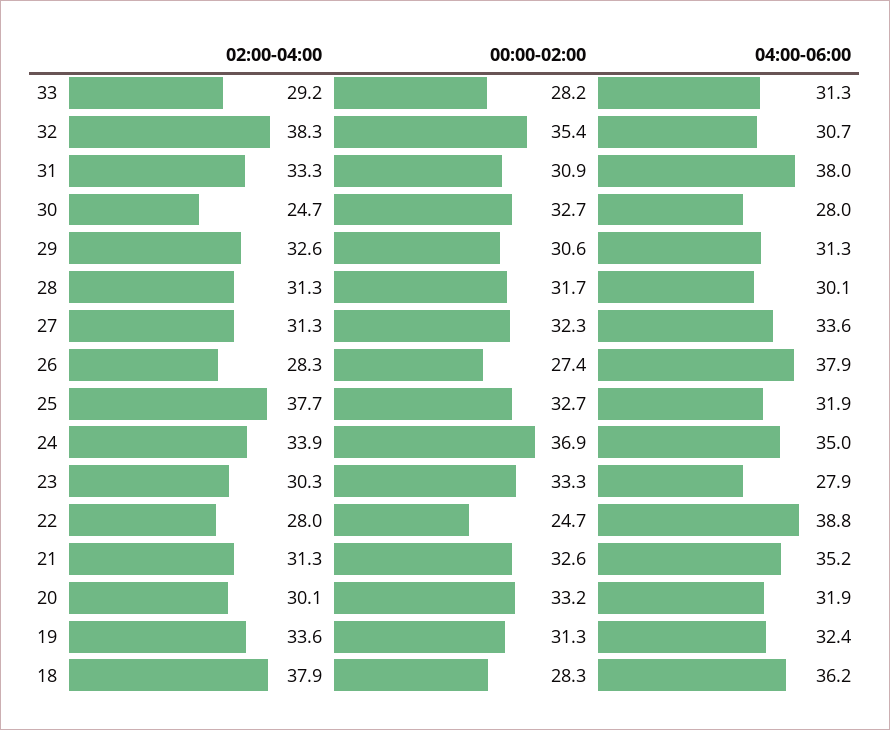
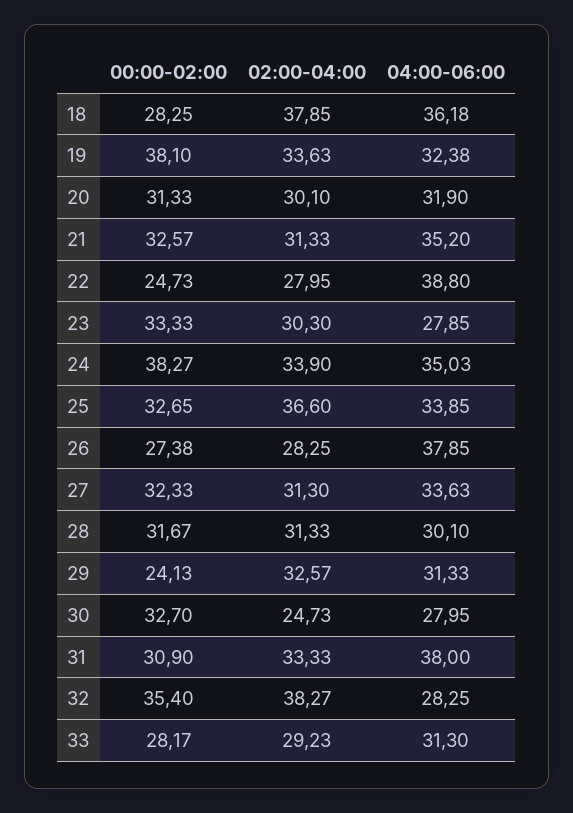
04:00-06:00, 32: 30.7 -> 28.25
00:00-02:00, 29: 30.6 -> 24.13
02:00-04:00, 25: 37.7 -> 36.6
04:00-06:00, 25: 31.9 -> 33.85
00:00-02:00, 24: 36.9 -> 38.27
00:00-02:00, 20: 33.2 -> 31.33
00:00-02:00, 19: 31.3 -> 38.1

